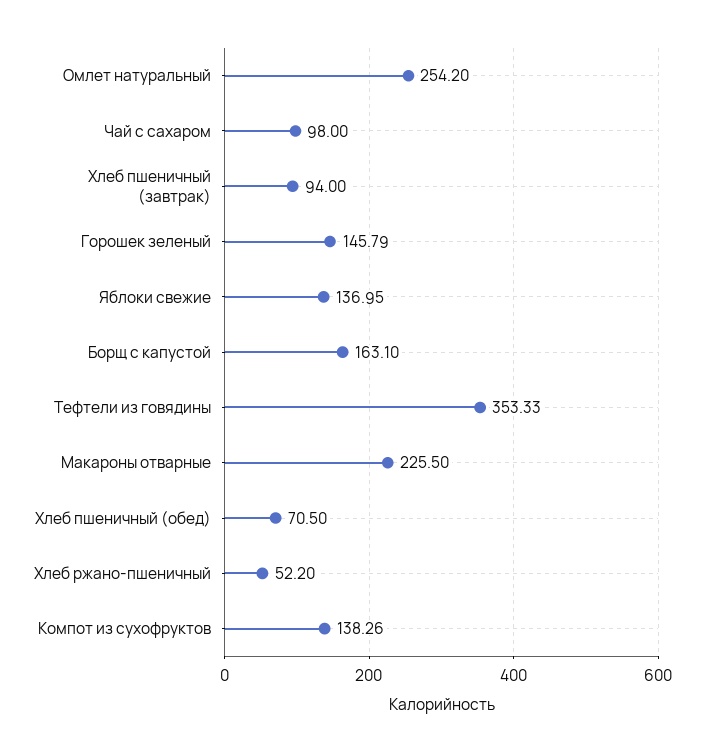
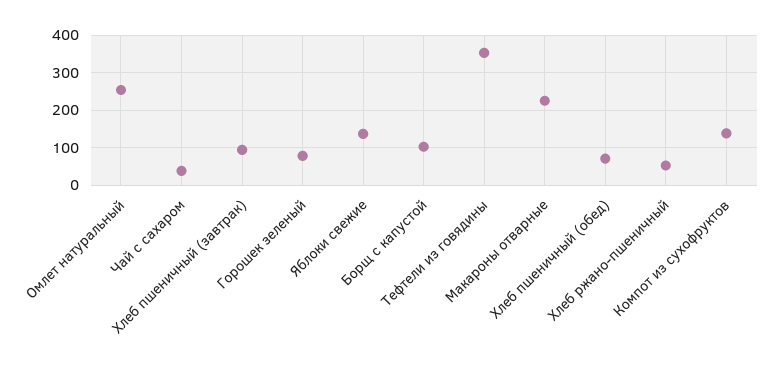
Чай с сахаром: 98 -> 40
Горошек зеленый: 145.79 -> 80
Борщ с капустой: 163.1 -> 100

